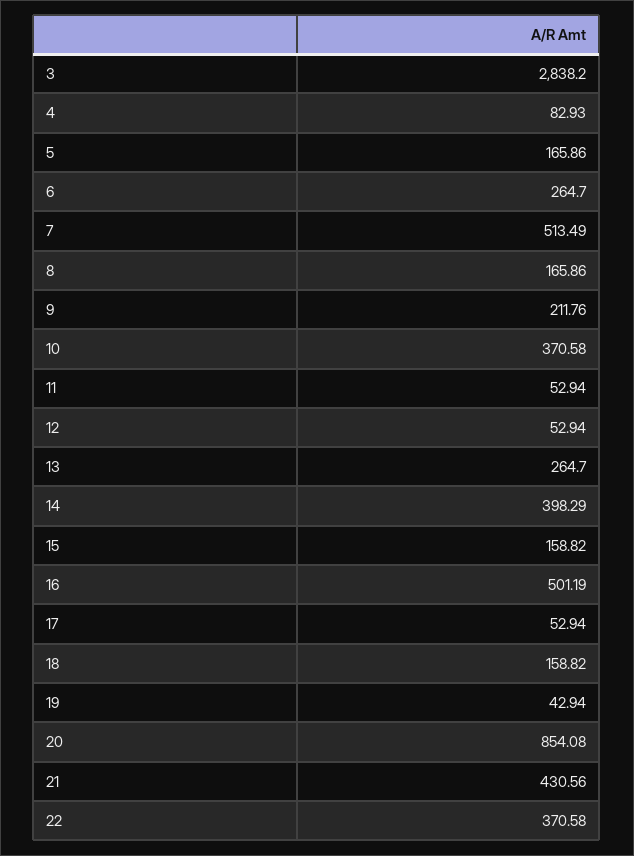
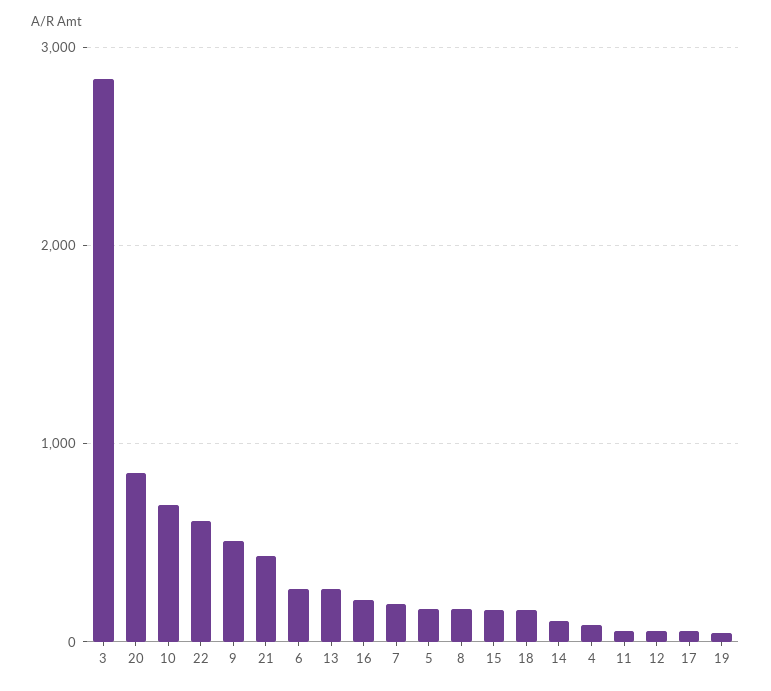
7: 513.49 -> 200
9: 211.76 -> 500
10: 370.58 -> 700
14: 398.29 -> 100
16: 501.19 -> 200
22: 370.58 -> 600

